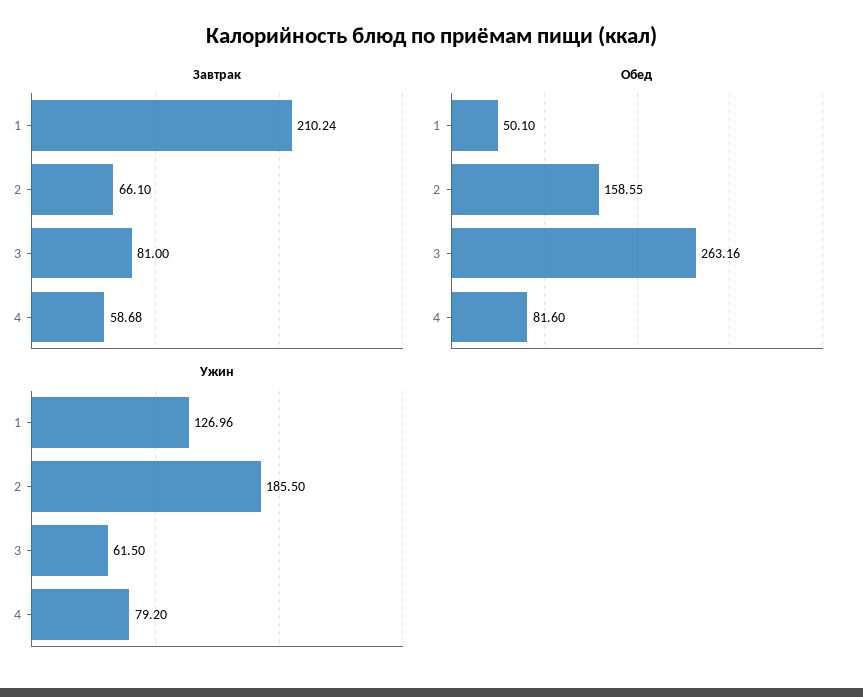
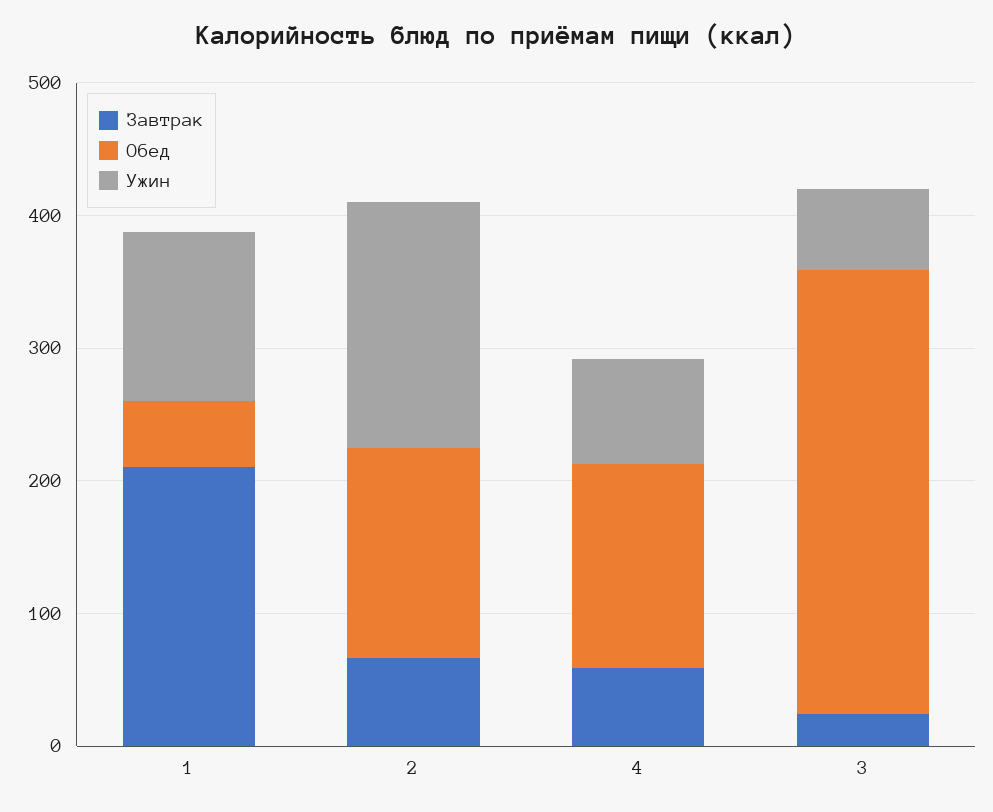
Завтрак, 3: 81 -> 20
Обед, 3: 263.16 -> 340
Обед, 4: 81.6 -> 160

